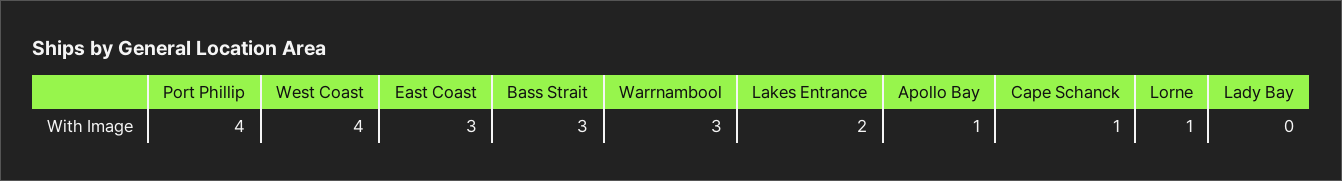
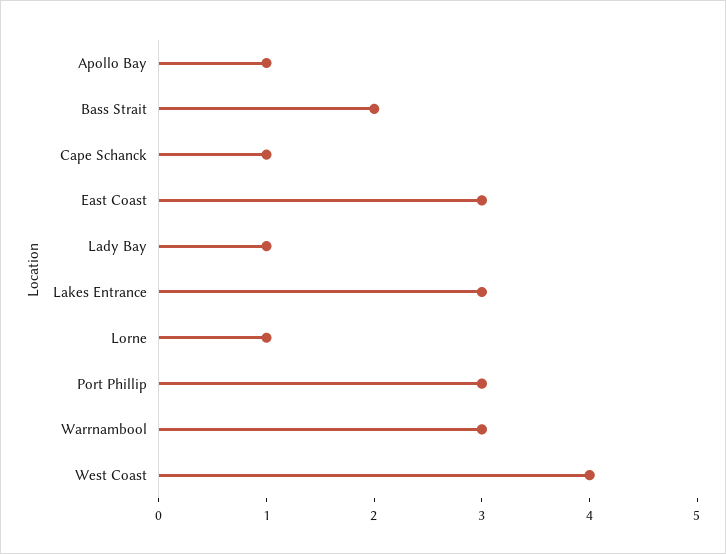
Port Phillip: 4 -> 3
Bass Strait: 3 -> 2
Lakes Entrance: 2 -> 3
Lady Bay: 0 -> 1

